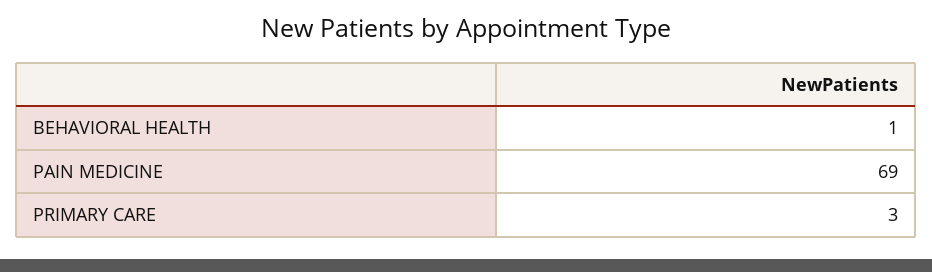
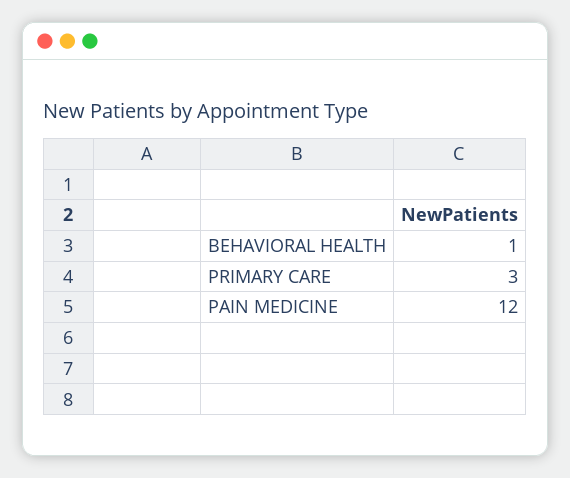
PAIN MEDICINE: 69 -> 12

